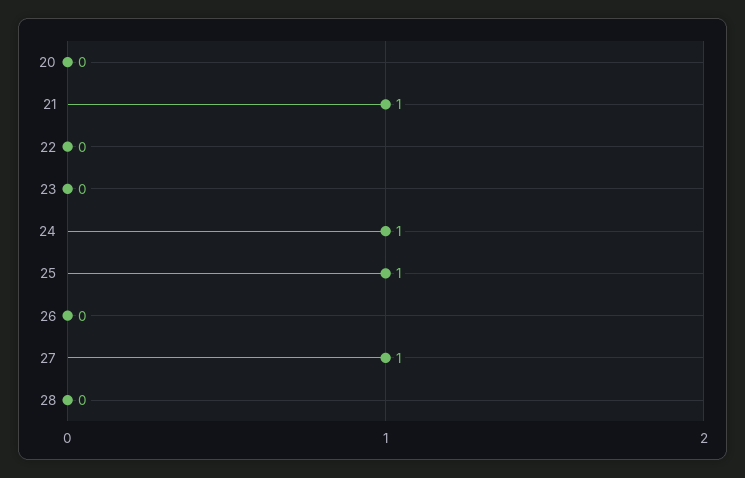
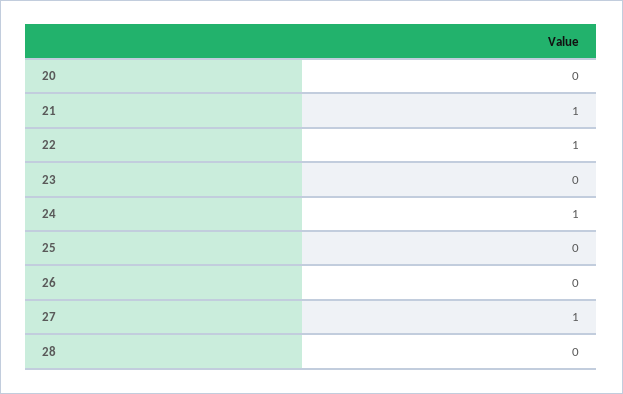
22: 0 -> 1
25: 1 -> 0

